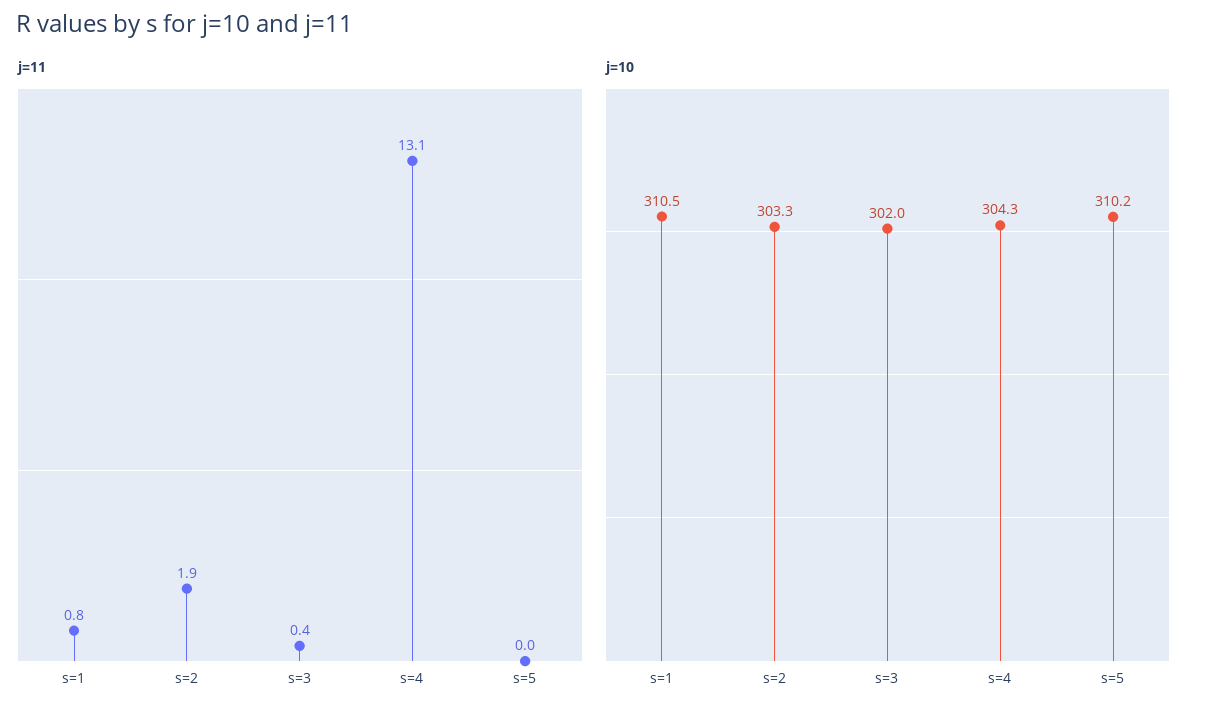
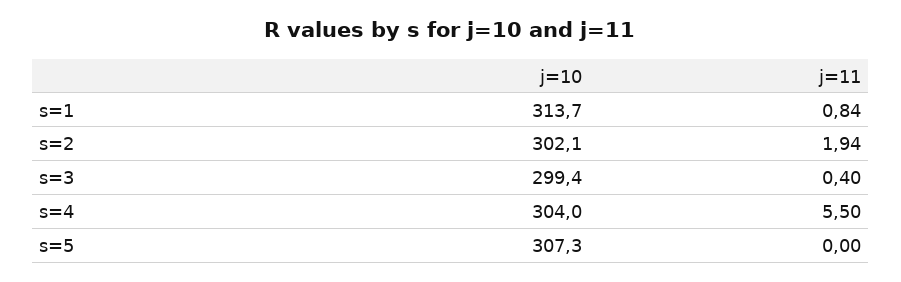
j=11, s=4: 13.1 -> 5.5
j=10, s=1: 310.5 -> 313.7
j=10, s=2: 303.3 -> 302.1
j=10, s=3: 302 -> 299.4
j=10, s=4: 304.3 -> 304
j=10, s=5: 310.2 -> 307.3

